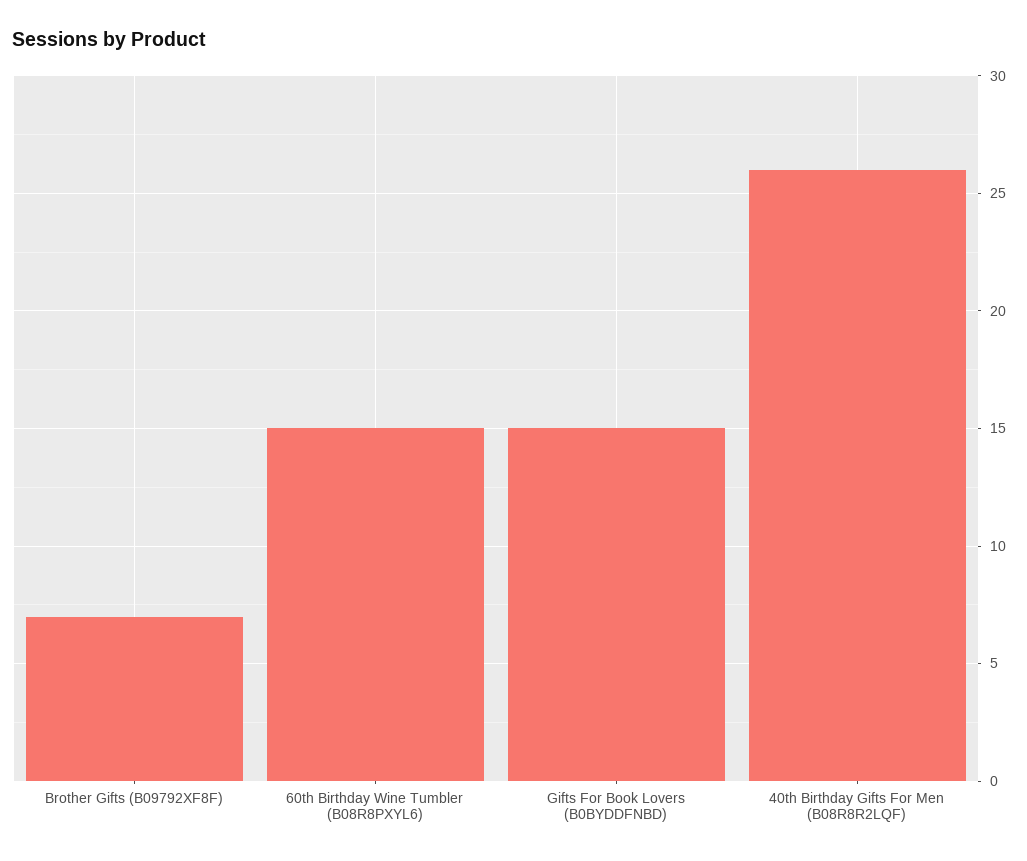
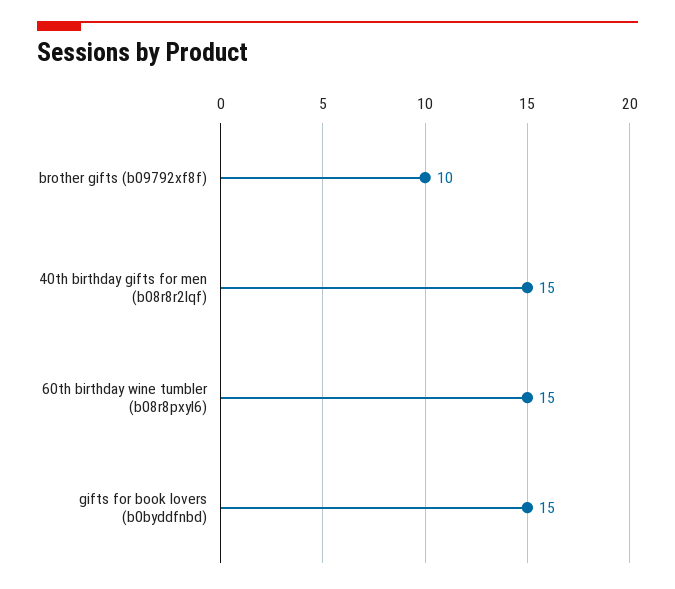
Brother Gifts (B09792XF8F): 7 -> 10
40th Birthday Gifts For Men (B08R8R2LQF): 26 -> 15

